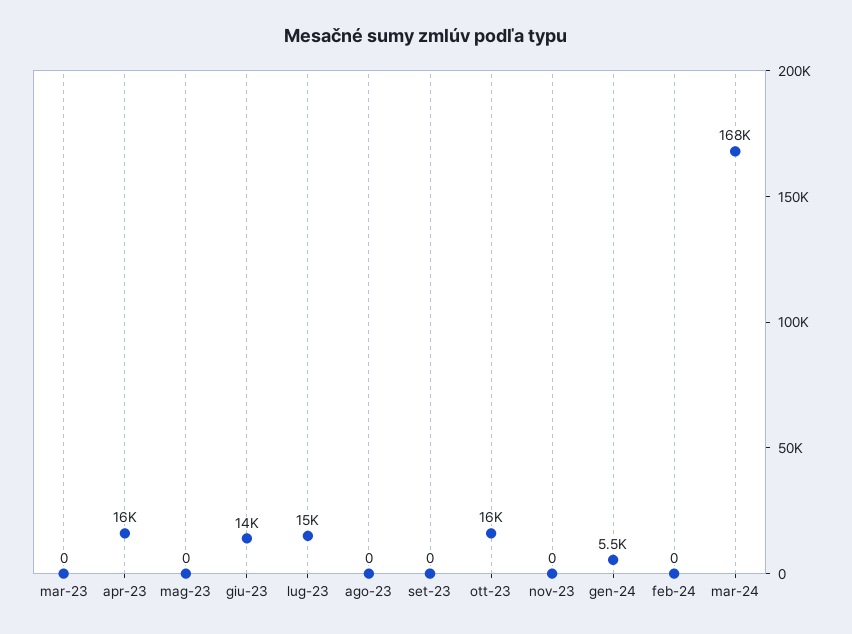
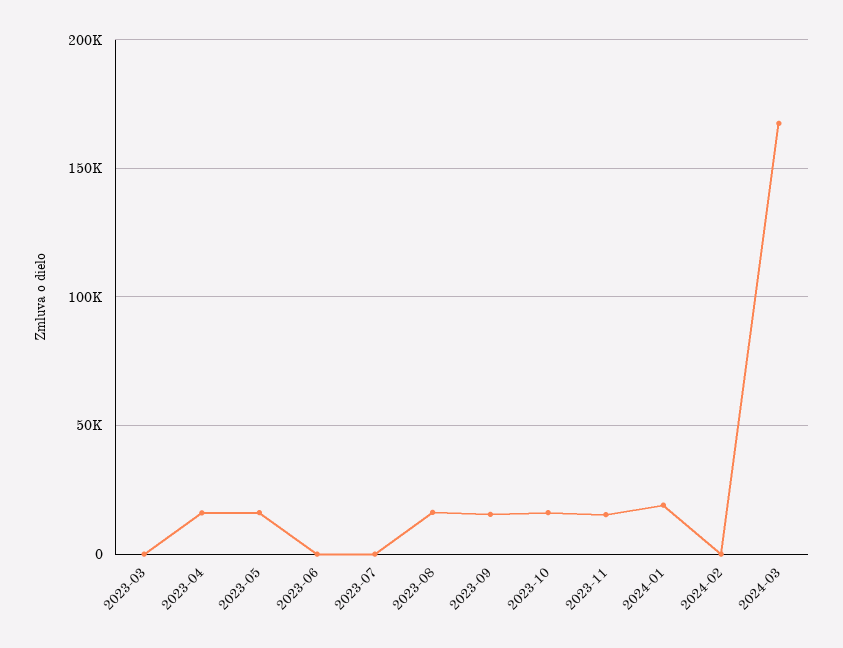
mag-23: 0 -> 15000
giu-23: 14000 -> 0
lug-23: 15000 -> 0
ago-23: 0 -> 15000
set-23: 0 -> 15000
nov-23: 0 -> 15000
gen-24: 5500 -> 20000

